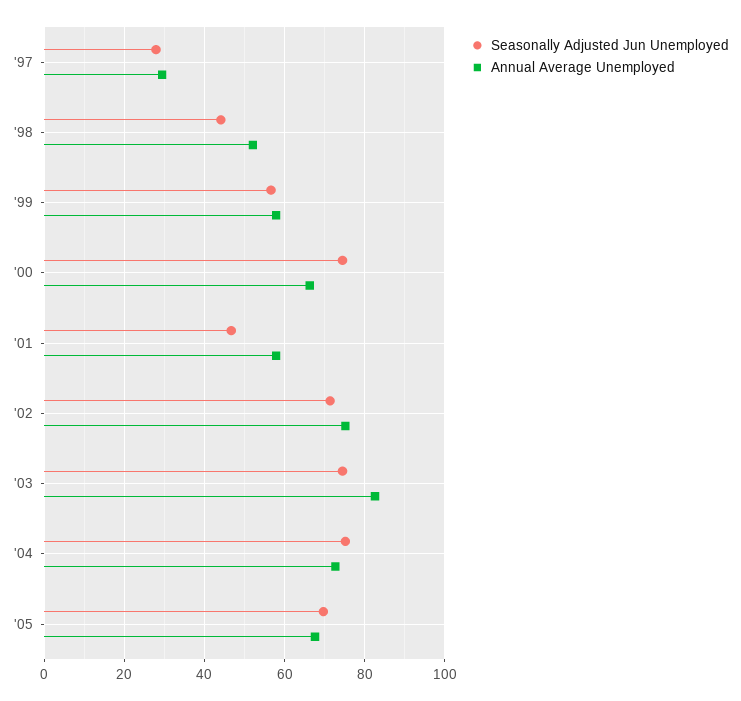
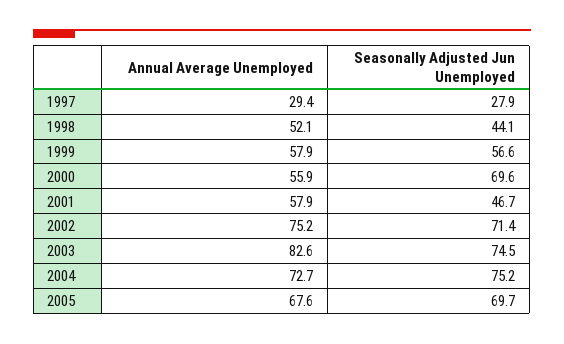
Seasonally Adjusted Jun Unemployed, '00: 74 -> 69.6
Annual Average Unemployed, '00: 66 -> 55.9

